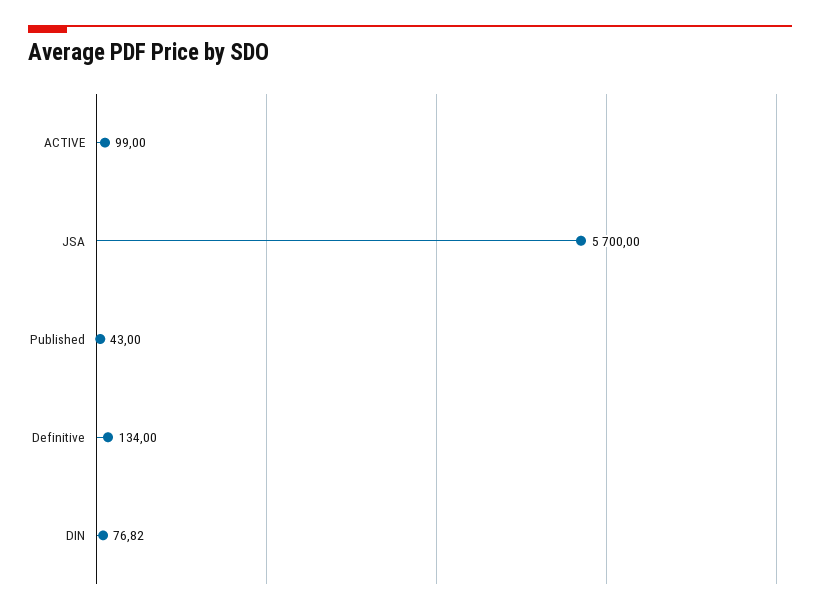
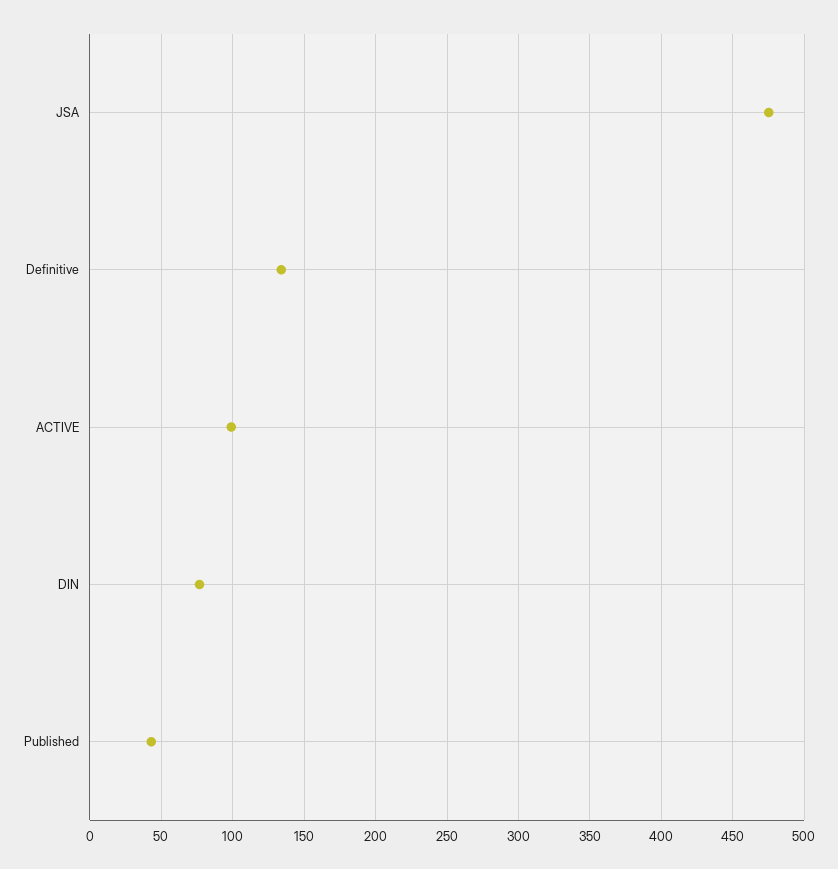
JSA: 5700 -> 475

